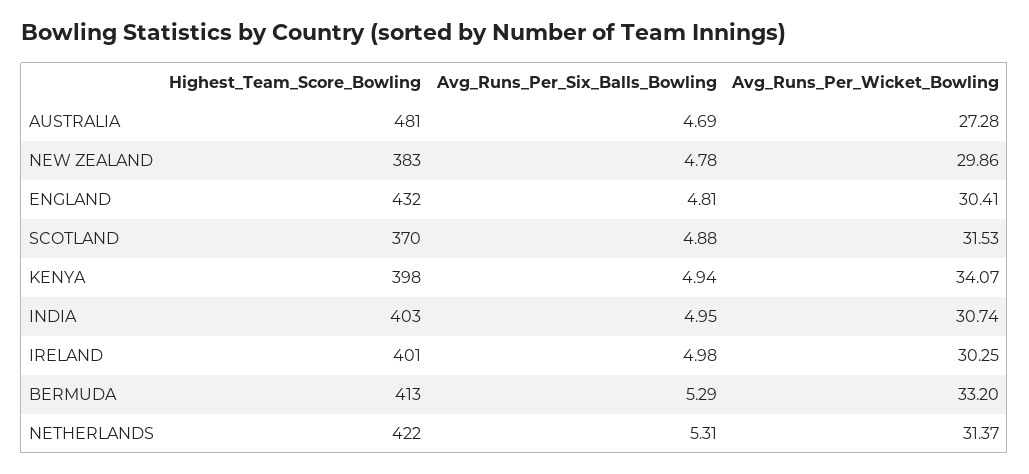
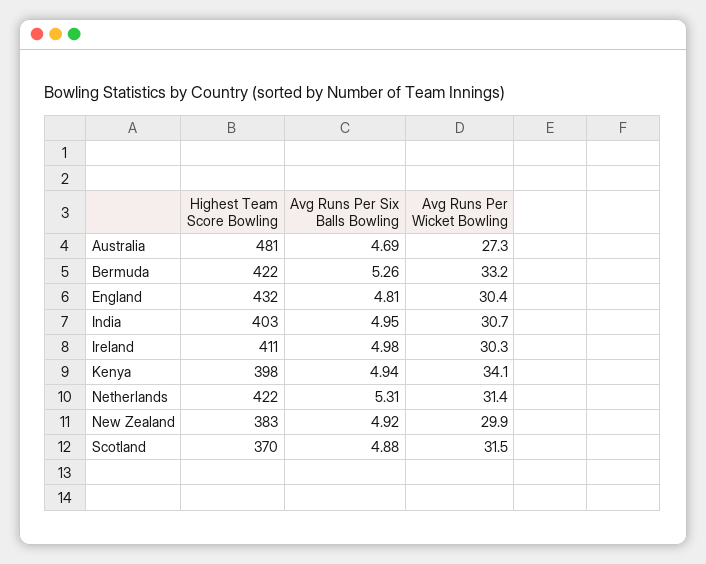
Avg_Runs_Per_Six_Balls_Bowling, NEW ZEALAND: 4.78 -> 4.92
Highest_Team_Score_Bowling, IRELAND: 401 -> 411
Highest_Team_Score_Bowling, BERMUDA: 413 -> 422
Avg_Runs_Per_Six_Balls_Bowling, BERMUDA: 5.29 -> 5.26

